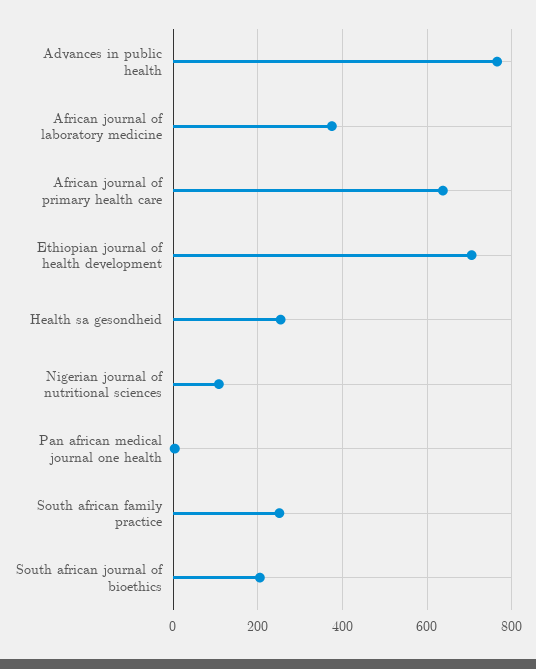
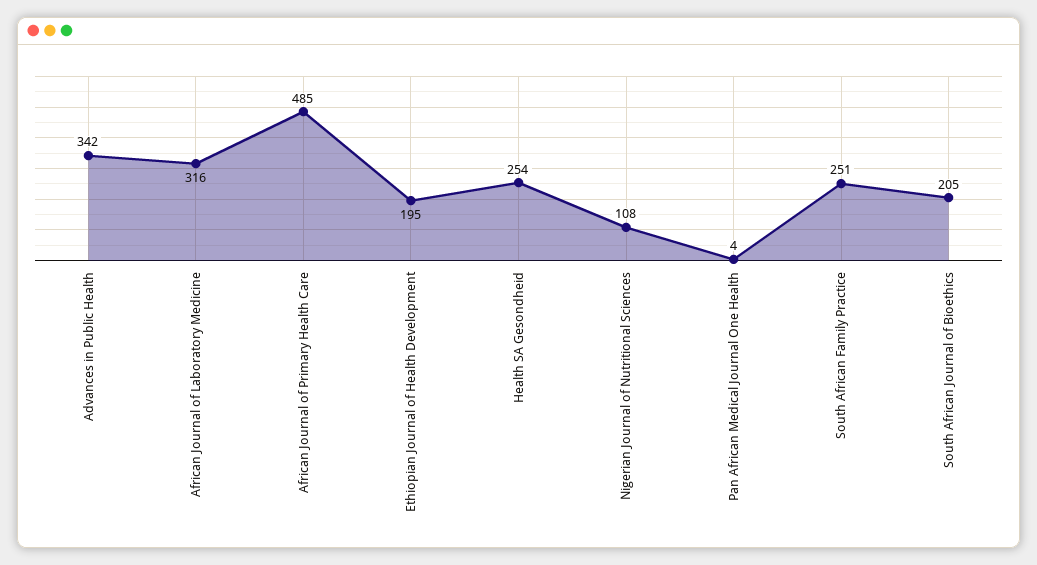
Advances in public health: 760 -> 342
African journal of laboratory medicine: 380 -> 316
African journal of primary health care: 640 -> 485
Ethiopian journal of health development: 700 -> 195

